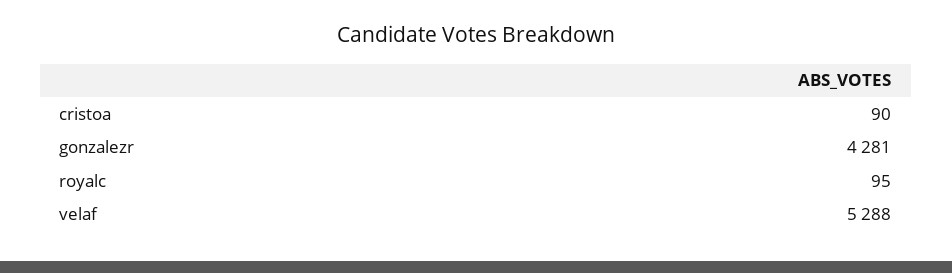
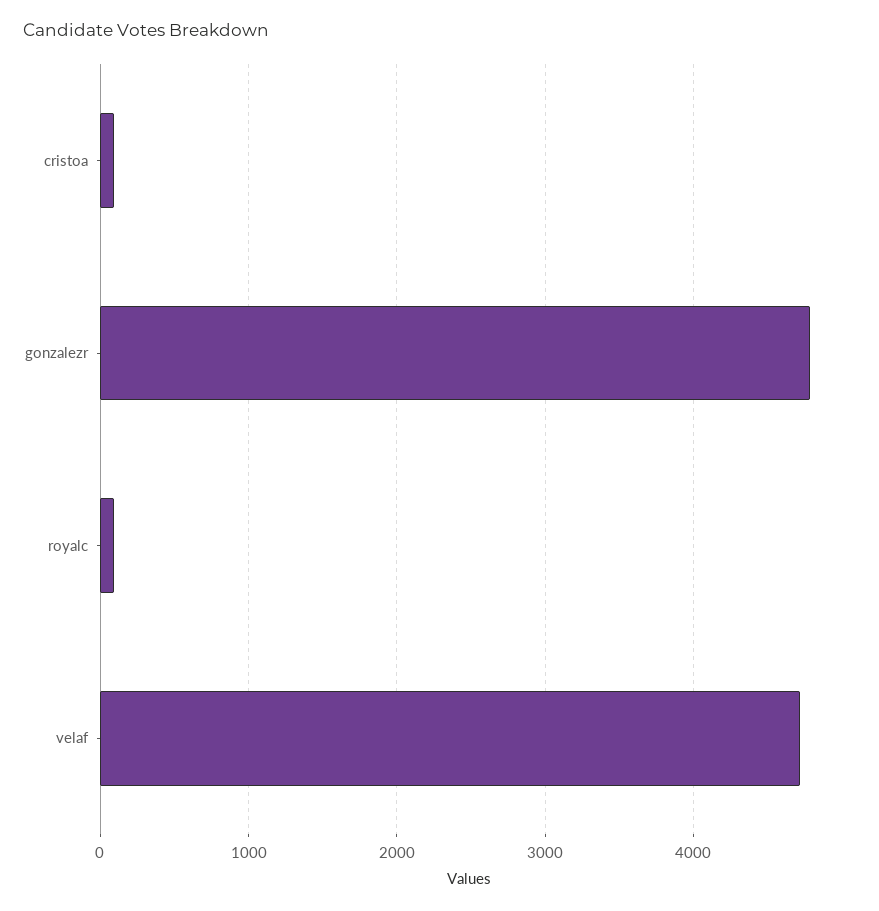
gonzalezr: 4281 -> 4800
velaf: 5288 -> 4700

